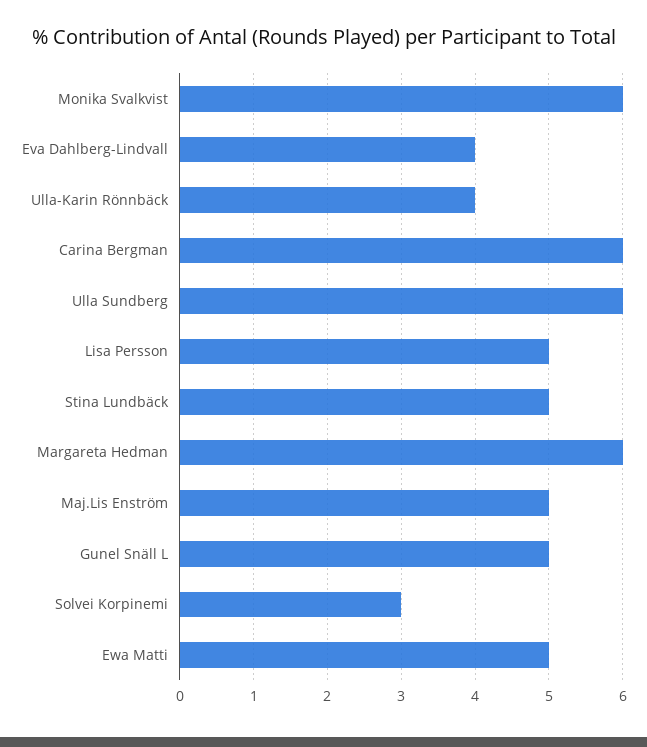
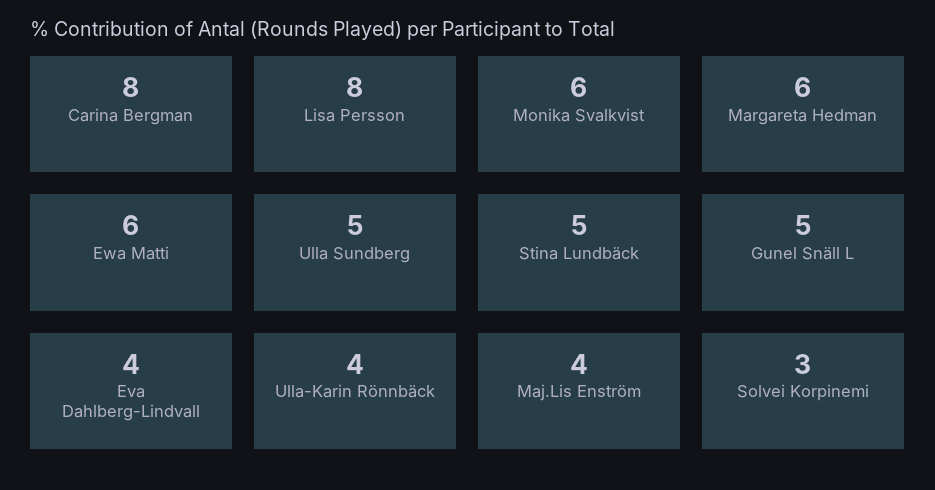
Carina Bergman: 6 -> 8
Ulla Sundberg: 6 -> 5
Lisa Persson: 5 -> 8
Maj.Lis Enström: 5 -> 4
Ewa Matti: 5 -> 6

